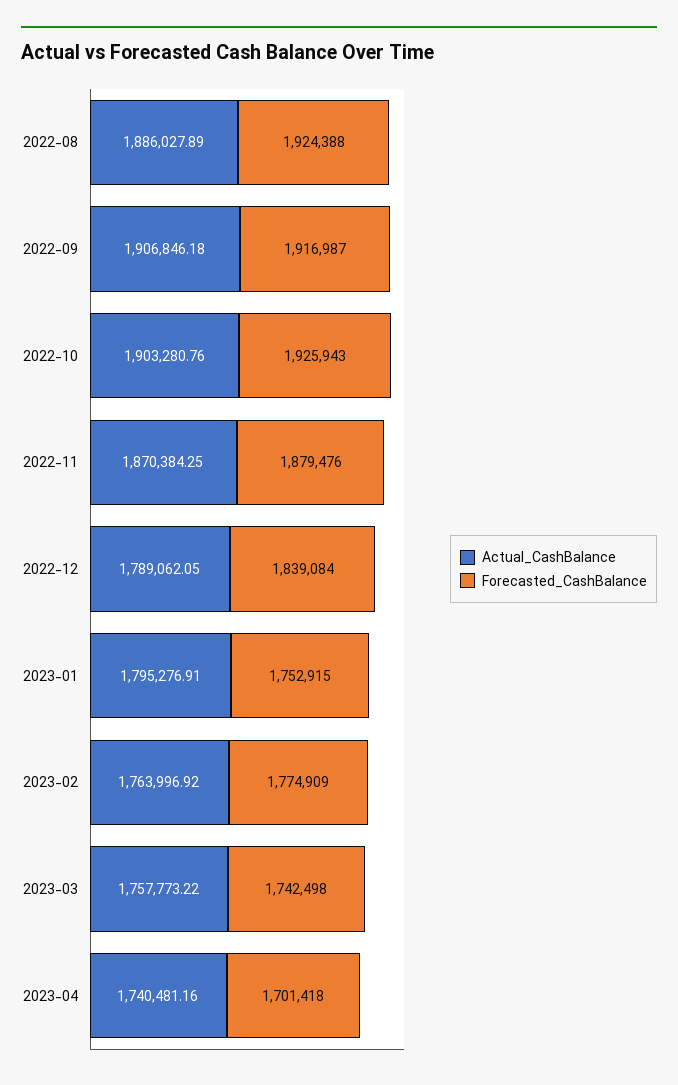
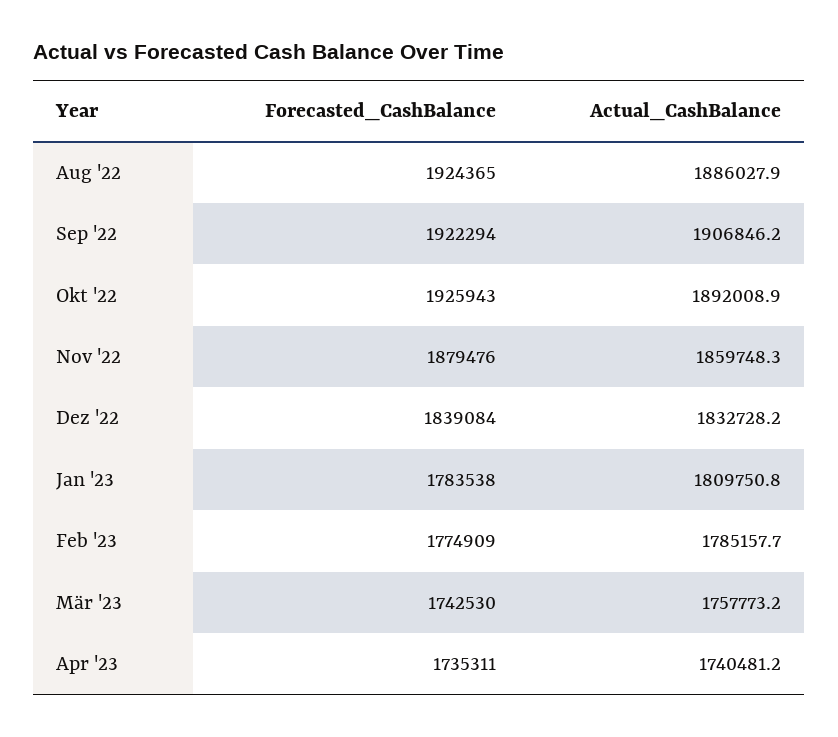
Forecasted_CashBalance, 2022-08: 1924388 -> 1924365
Forecasted_CashBalance, 2022-09: 1916987 -> 1922294
Actual_CashBalance, 2022-10: 1903280.76 -> 1892008.9
Actual_CashBalance, 2022-11: 1870384.25 -> 1859748.3
Actual_CashBalance, 2022-12: 1789062.05 -> 1832728.2
Actual_CashBalance, 2023-01: 1795276.91 -> 1809750.8
Forecasted_CashBalance, 2023-01: 1752915 -> 1783538
Actual_CashBalance, 2023-02: 1763996.92 -> 1785157.7
Forecasted_CashBalance, 2023-03: 1742498 -> 1742530
Forecasted_CashBalance, 2023-04: 1701418 -> 1735311

